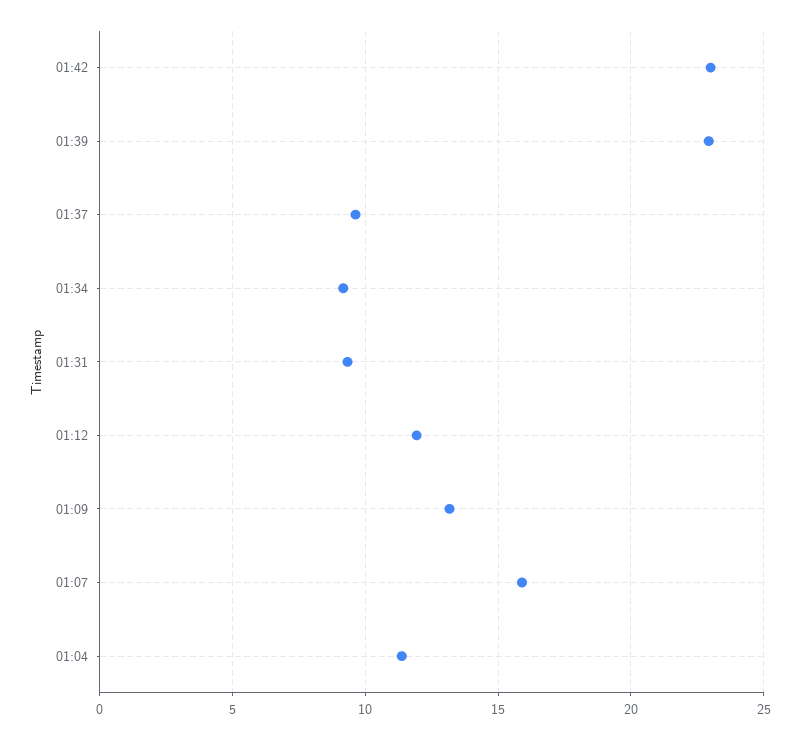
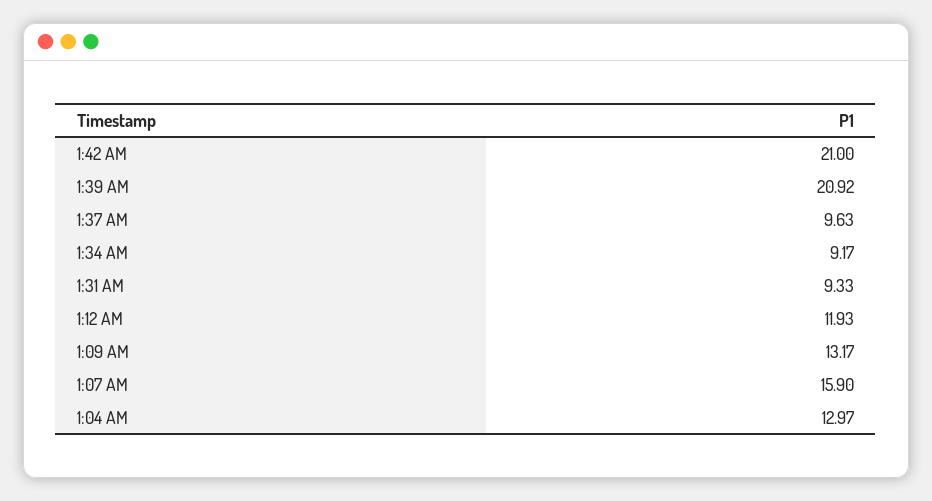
01:42: 23 -> 21
01:39: 23 -> 20.92
01:04: 11.5 -> 12.97

